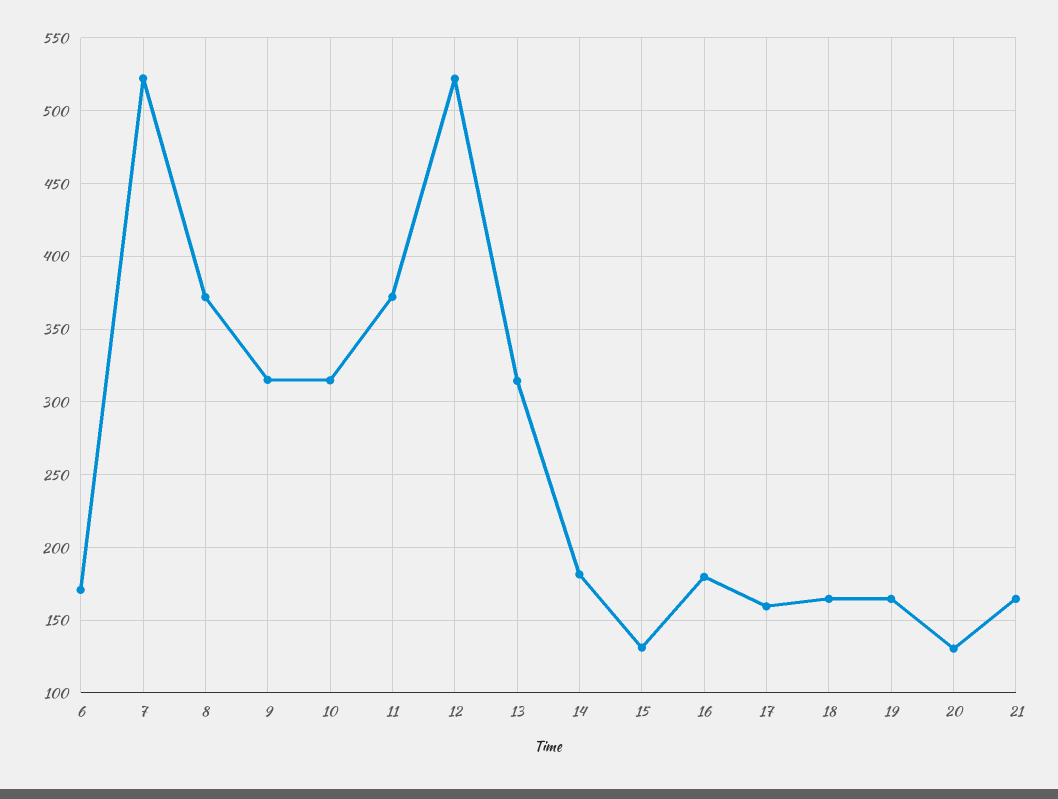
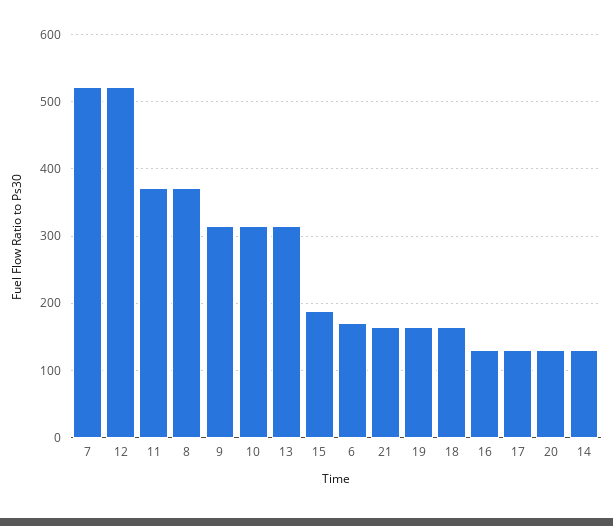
14: 180 -> 130
15: 130 -> 190
16: 180 -> 130
17: 160 -> 130

